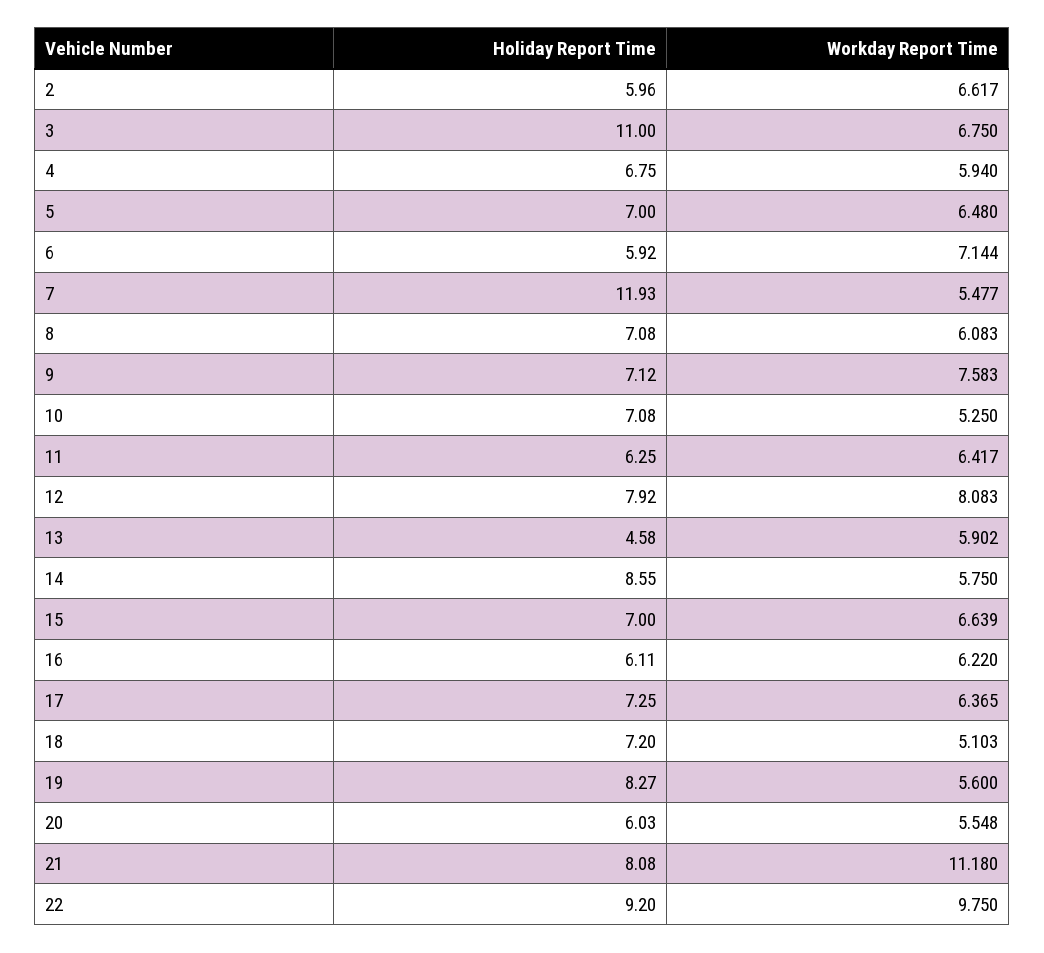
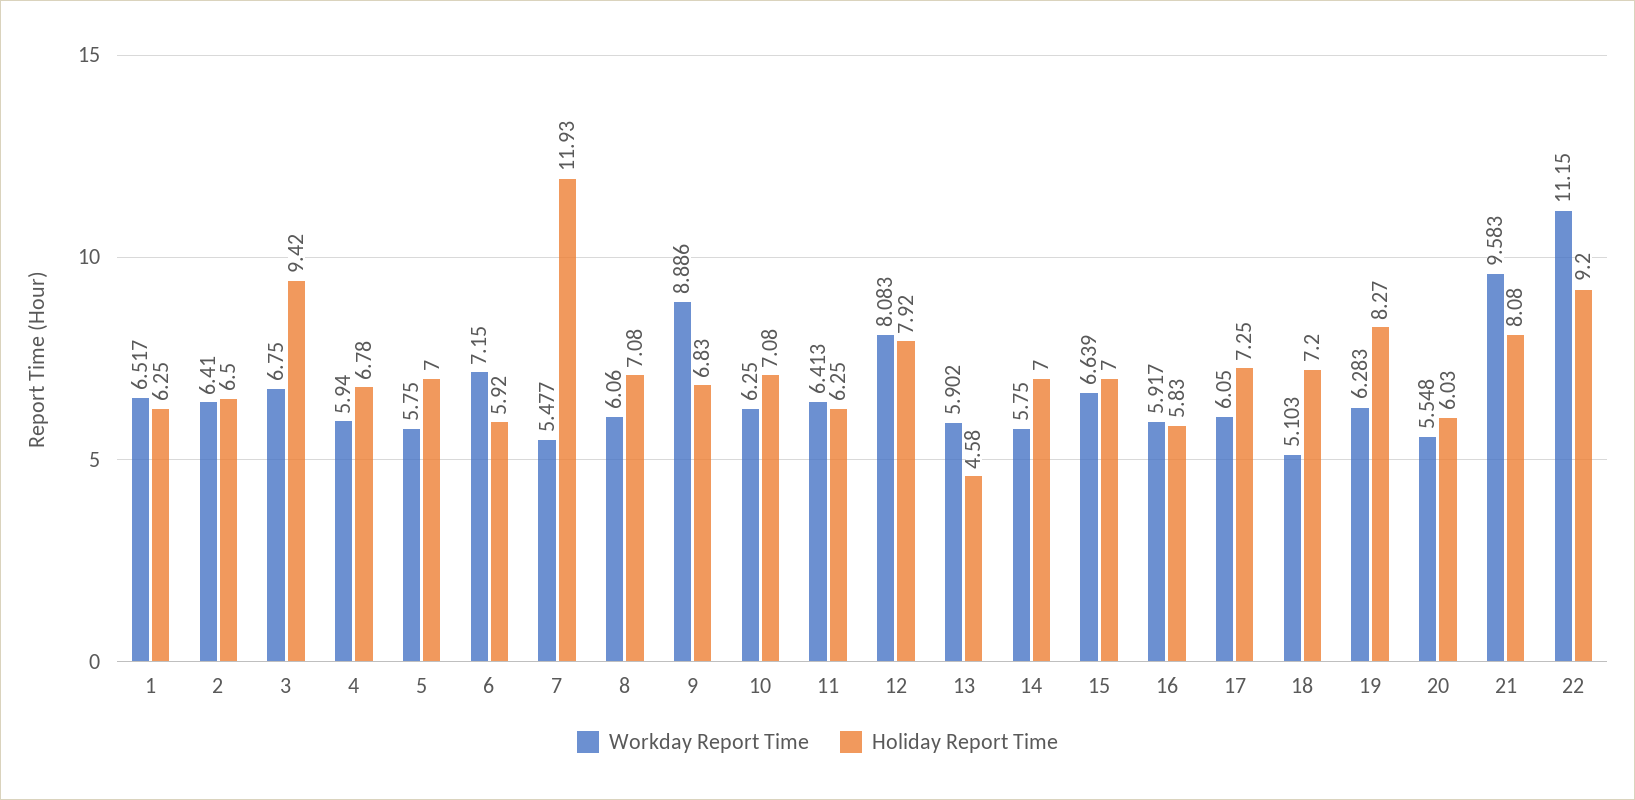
Holiday Report Time, 2: 5.96 -> 6.5
Workday Report Time, 2: 6.617 -> 6.41
Holiday Report Time, 3: 11 -> 9.42
Holiday Report Time, 4: 6.75 -> 6.78
Workday Report Time, 5: 6.48 -> 5.75
Workday Report Time, 6: 7.144 -> 7.15
Workday Report Time, 8: 6.083 -> 6.06
Holiday Report Time, 9: 7.12 -> 6.83
Workday Report Time, 9: 7.583 -> 8.886
Workday Report Time, 10: 5.25 -> 6.25
Workday Report Time, 11: 6.417 -> 6.413
Holiday Report Time, 14: 8.55 -> 7
Holiday Report Time, 16: 6.11 -> 5.83
Workday Report Time, 16: 6.22 -> 5.917
Workday Report Time, 17: 6.365 -> 6.05
Workday Report Time, 19: 5.6 -> 6.283
Workday Report Time, 21: 11.18 -> 9.583
Workday Report Time, 22: 9.75 -> 11.15
Workday Report Time, 1: none -> 6.517
Holiday Report Time, 1: none -> 6.25

